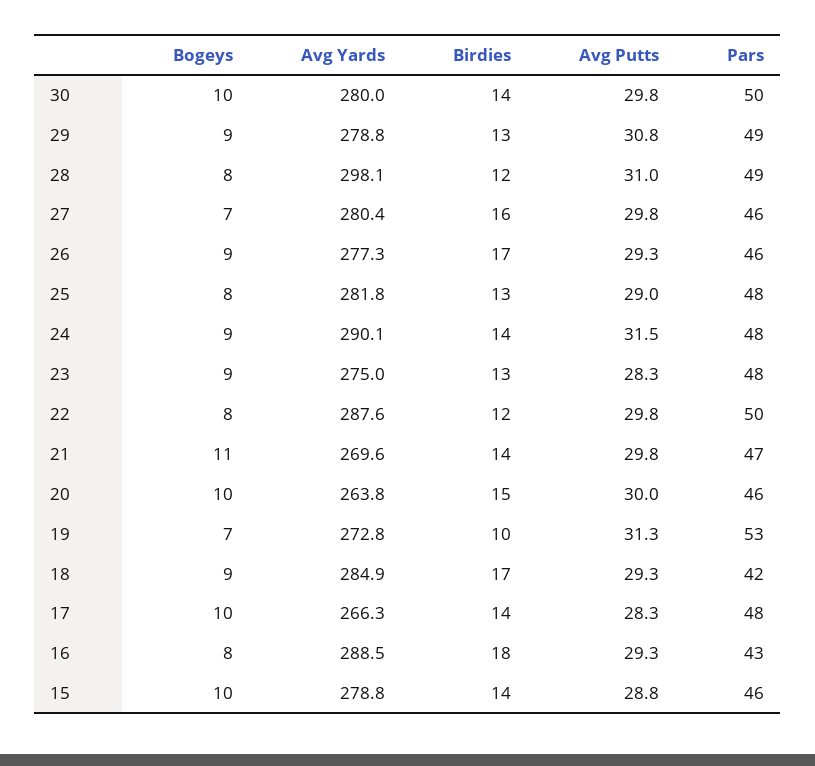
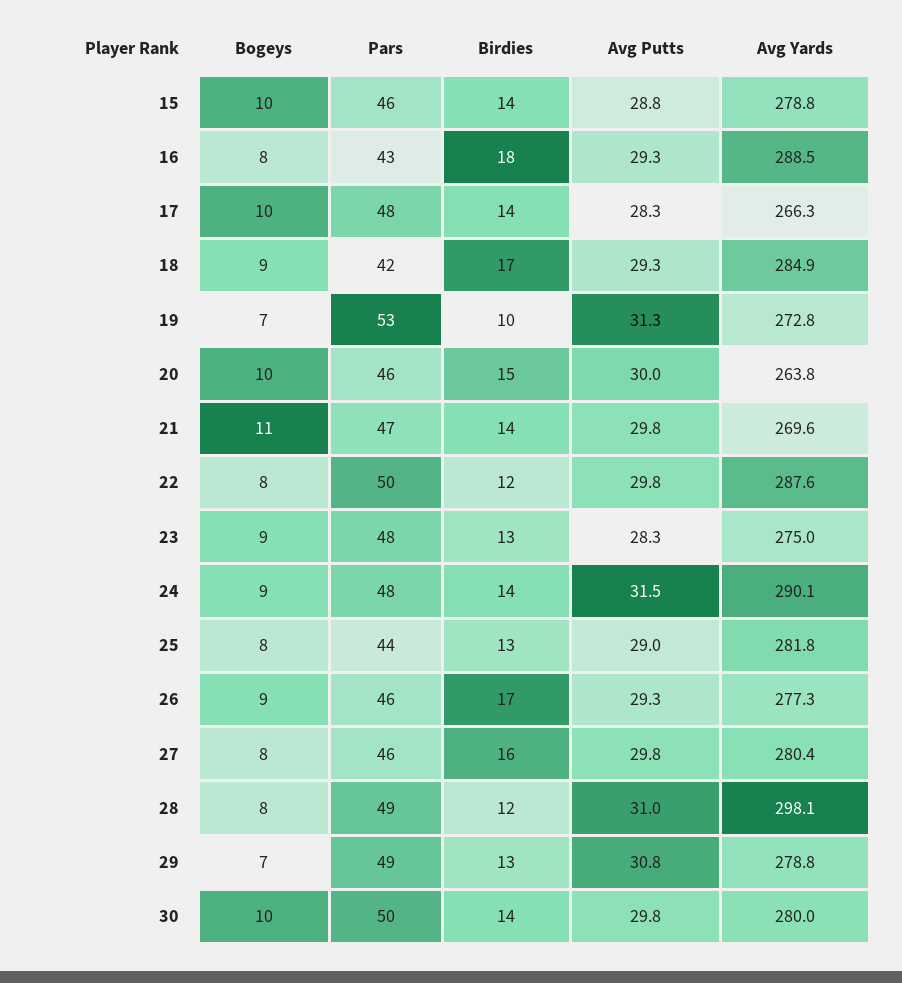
Bogeys, 29: 9 -> 7
Bogeys, 27: 7 -> 8
Pars, 25: 48 -> 44

